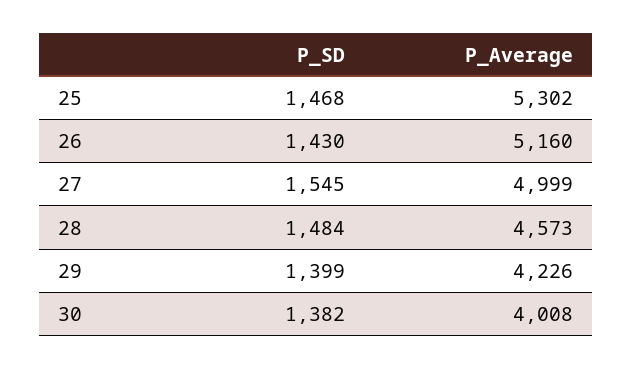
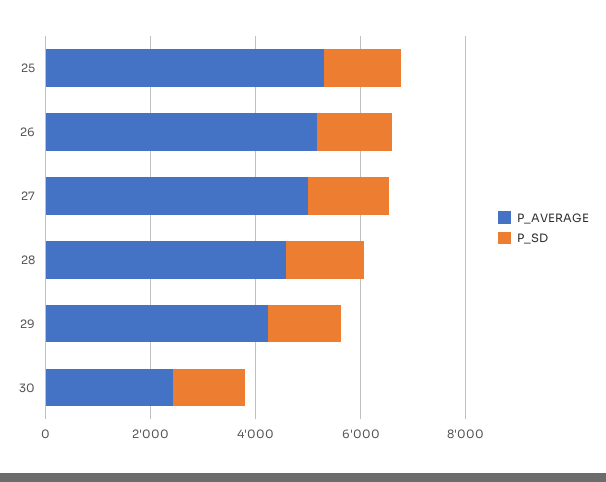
P_Average, 30: 4008 -> 2500

